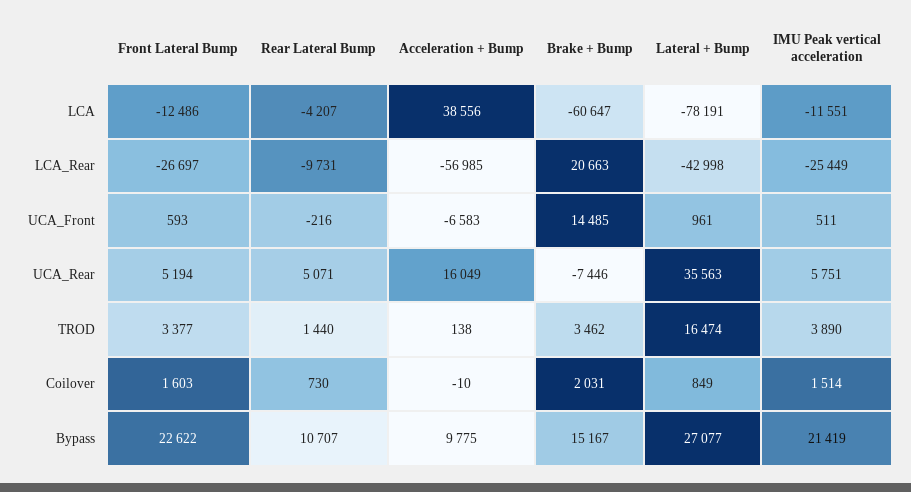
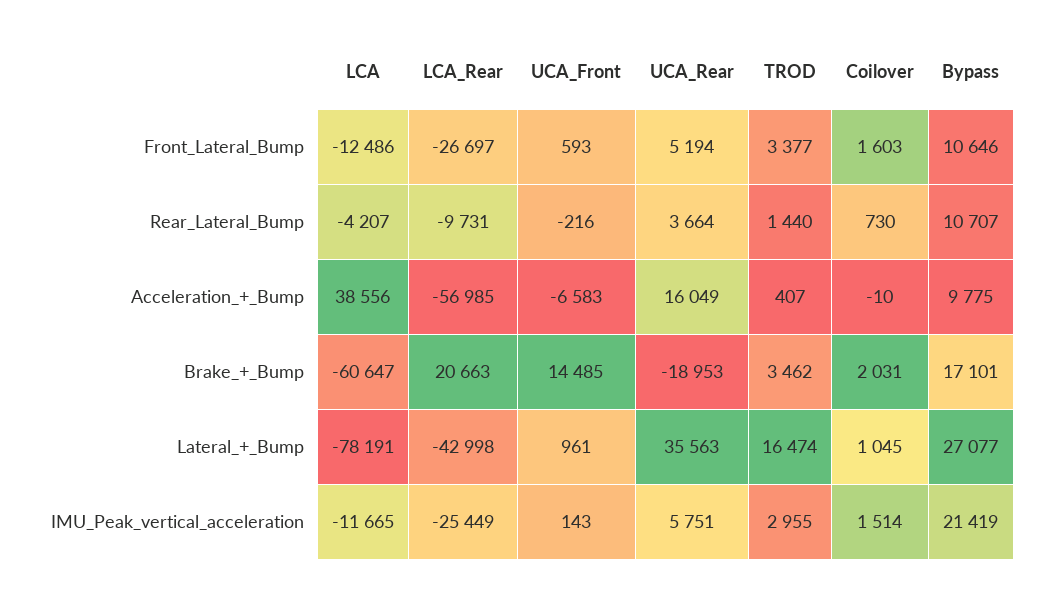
IMU Peak vertical acceleration, LCA: -11551 -> -11665
IMU Peak vertical acceleration, UCA_Front: 511 -> 143
Rear Lateral Bump, UCA_Rear: 5071 -> 3664
Brake + Bump, UCA_Rear: -7446 -> -18953
Acceleration + Bump, TROD: 138 -> 407
IMU Peak vertical acceleration, TROD: 3890 -> 2955
Lateral + Bump, Coilover: 849 -> 1045
Front Lateral Bump, Bypass: 22622 -> 10646
Brake + Bump, Bypass: 15167 -> 17101

